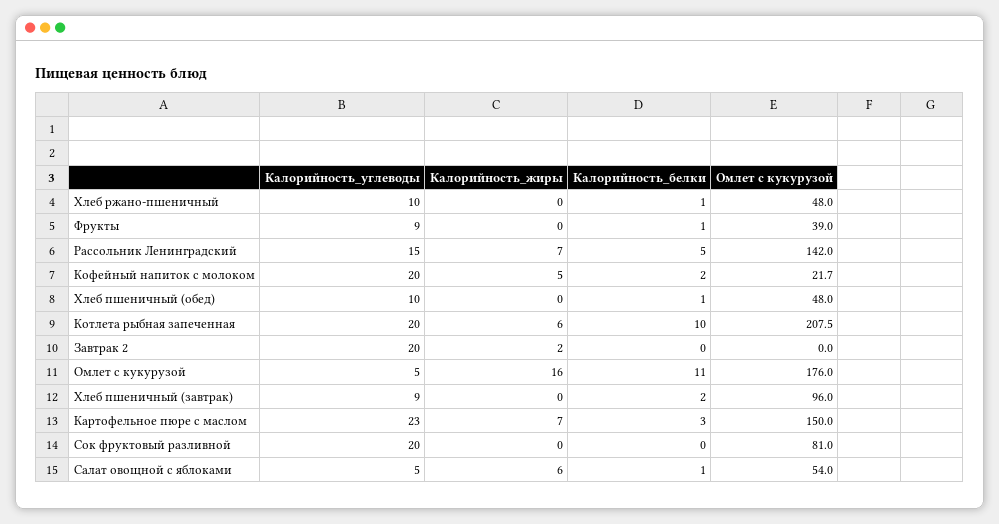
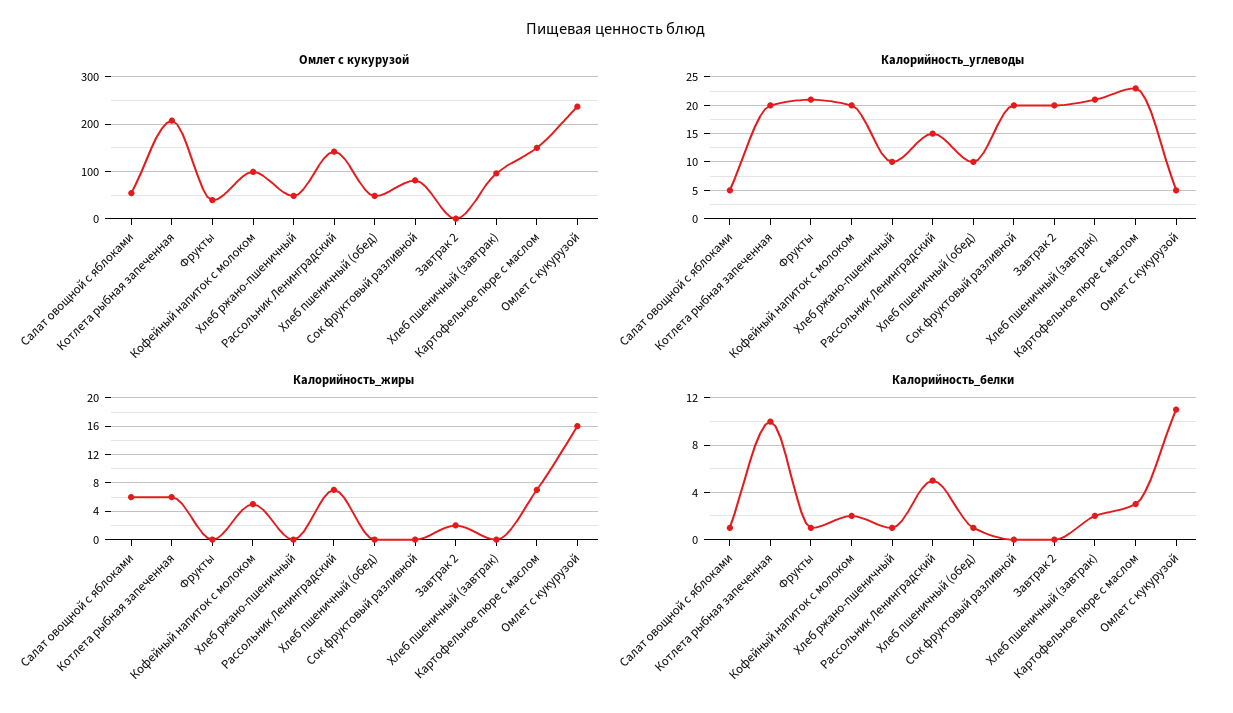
Калорийность_углеводы, Фрукты: 9 -> 20
Омлет с кукурузой, Кофейный напиток с молоком: 21.7 -> 100
Омлет с кукурузой, Омлет с кукурузой: 176 -> 240
Калорийность_углеводы, Хлеб пшеничный (завтрак): 9 -> 20

